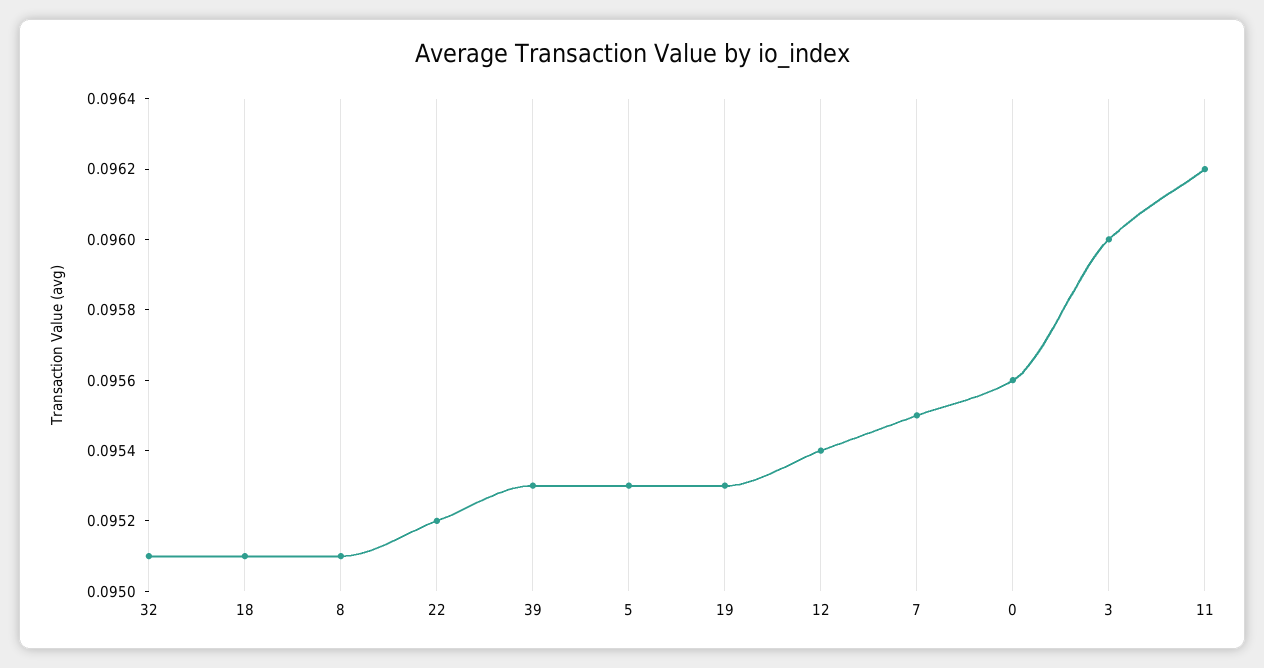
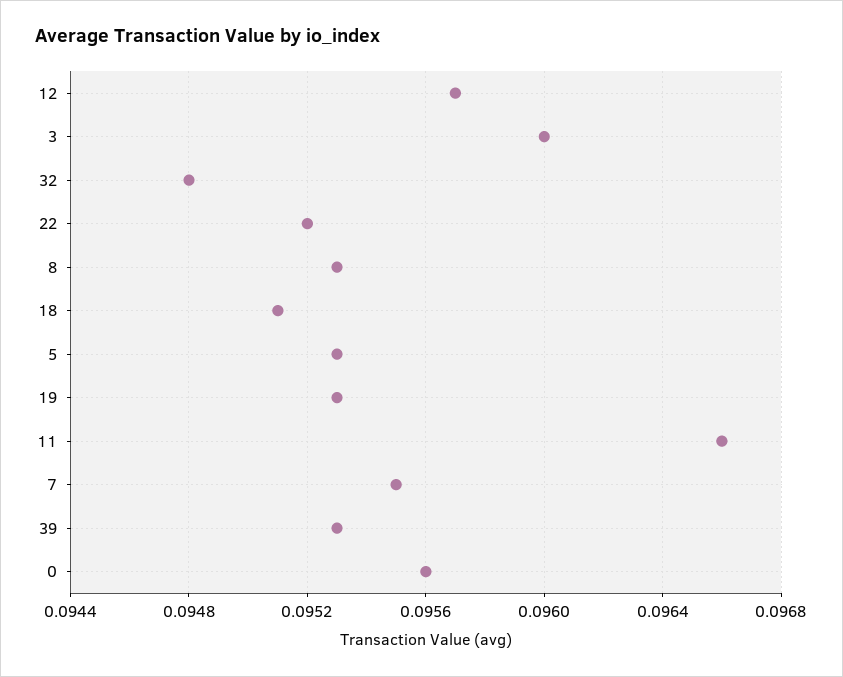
32: 0.0951 -> 0.0948
8: 0.0951 -> 0.0953
12: 0.0954 -> 0.0957
11: 0.0962 -> 0.0966

